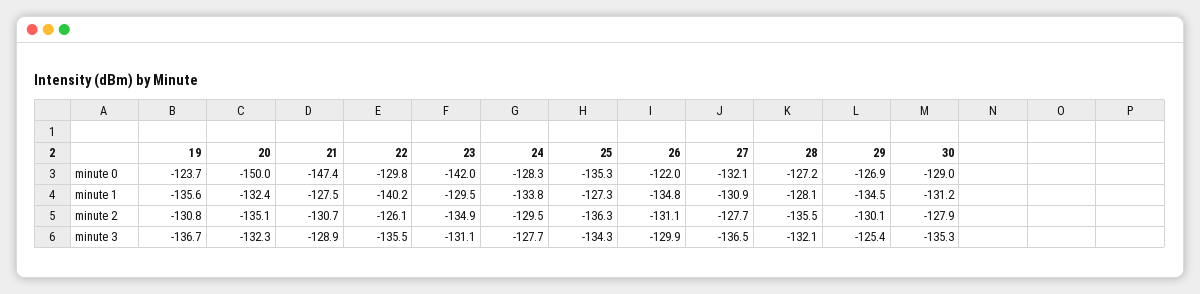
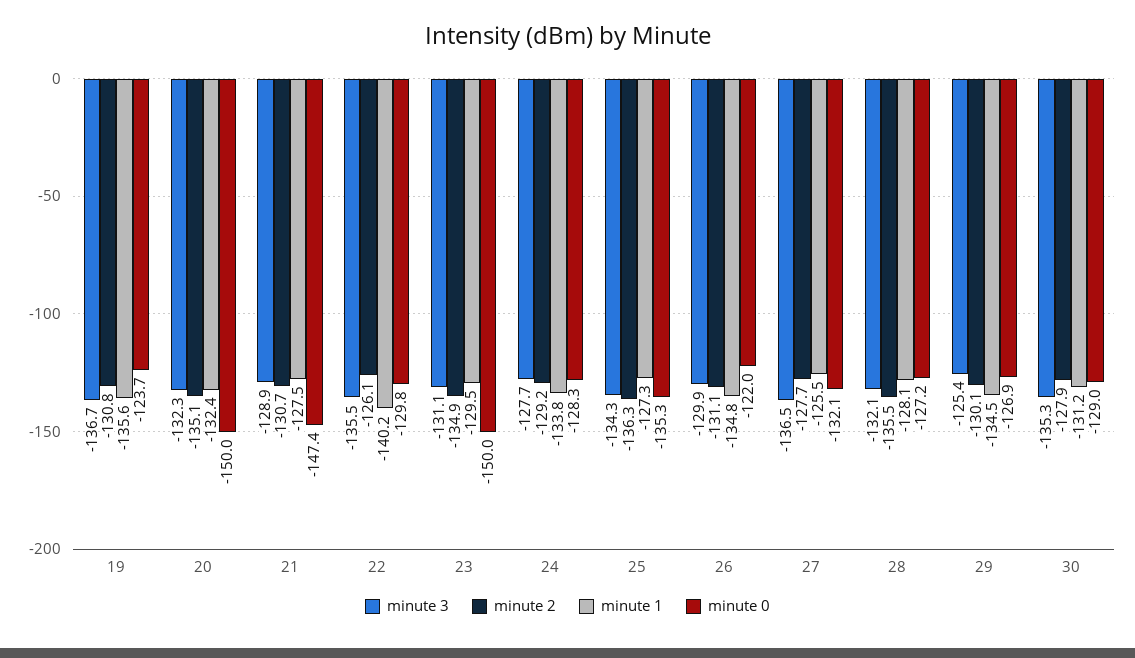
minute 0, 23: -142 -> -150
minute 1, 27: -130.9 -> -125.5
minute 2, 24: -129.5 -> -129.2

